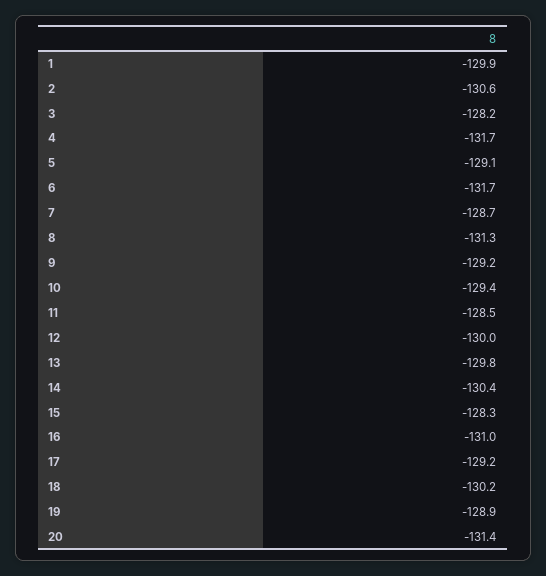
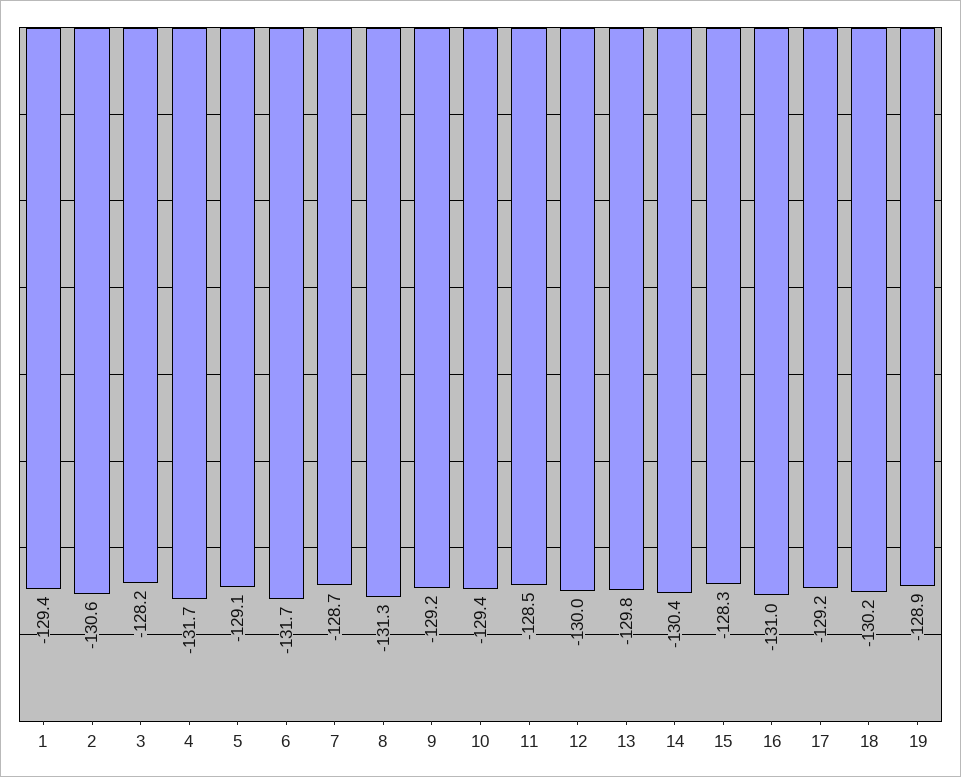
1: -129.9 -> -129.4
20: -131.4 -> none

